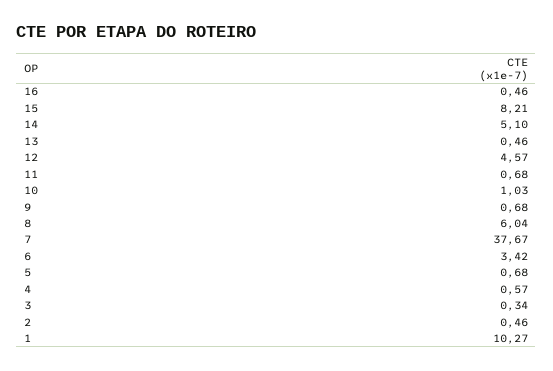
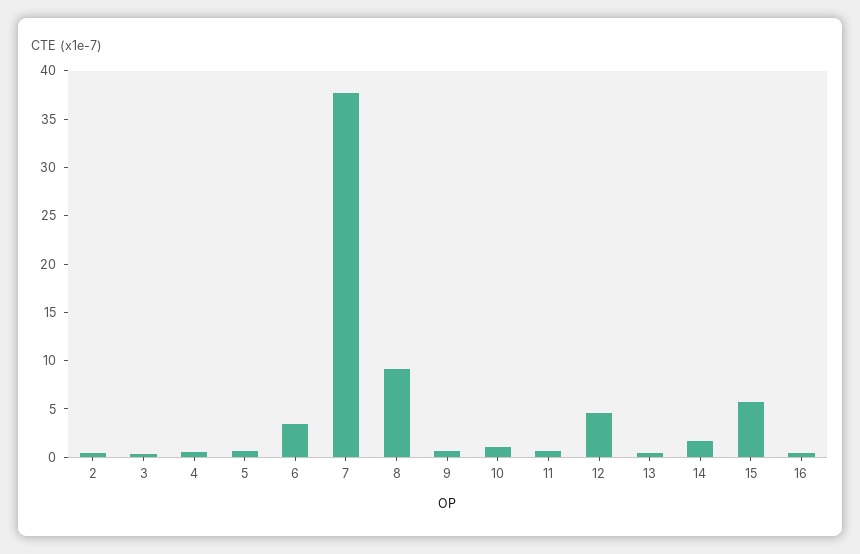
15: 8.21 -> 6
14: 5.1 -> 2
8: 6.04 -> 9
1: 10.27 -> none

